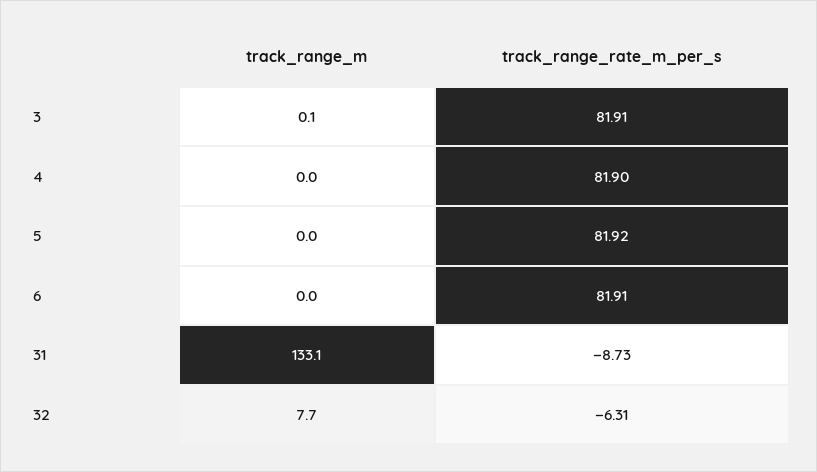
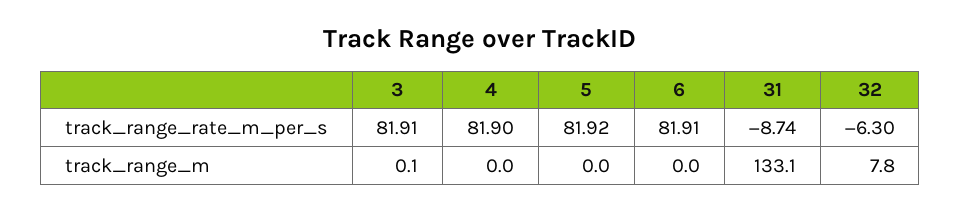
track_range_rate_m_per_s, 31: -8.73 -> -8.74
track_range_m, 32: 7.7 -> 7.8
track_range_rate_m_per_s, 32: -6.31 -> -6.3

